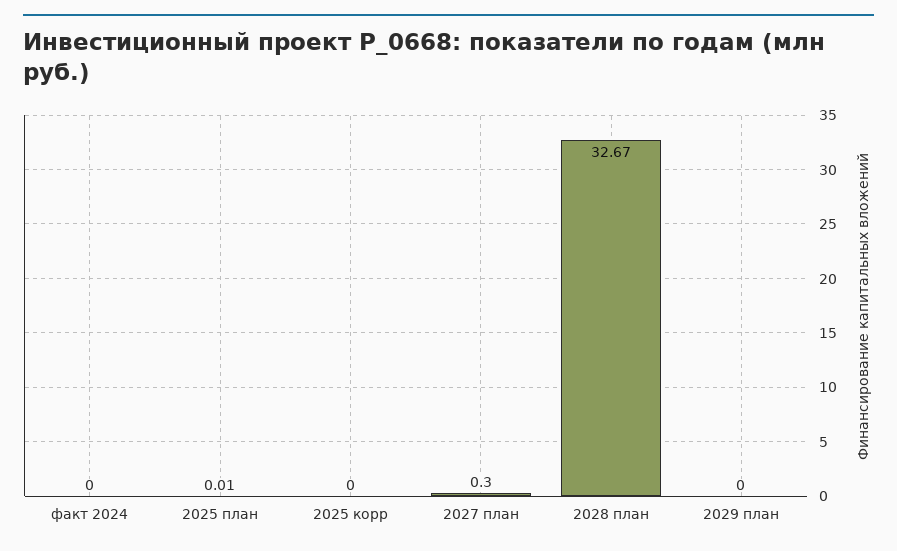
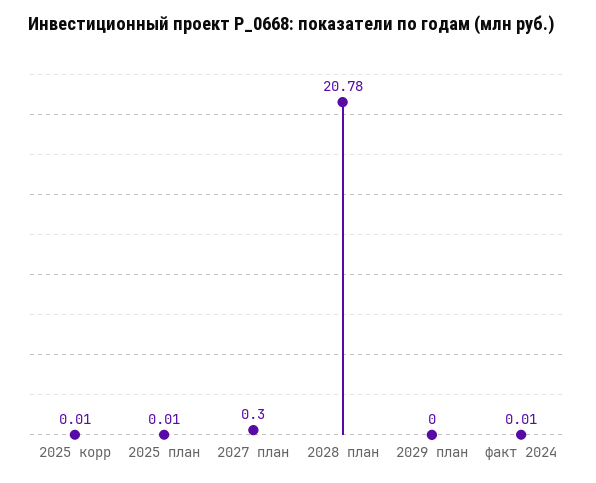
факт 2024: 0 -> 0.01
2025 корр: 0 -> 0.01
2028 план: 32.67 -> 20.78

